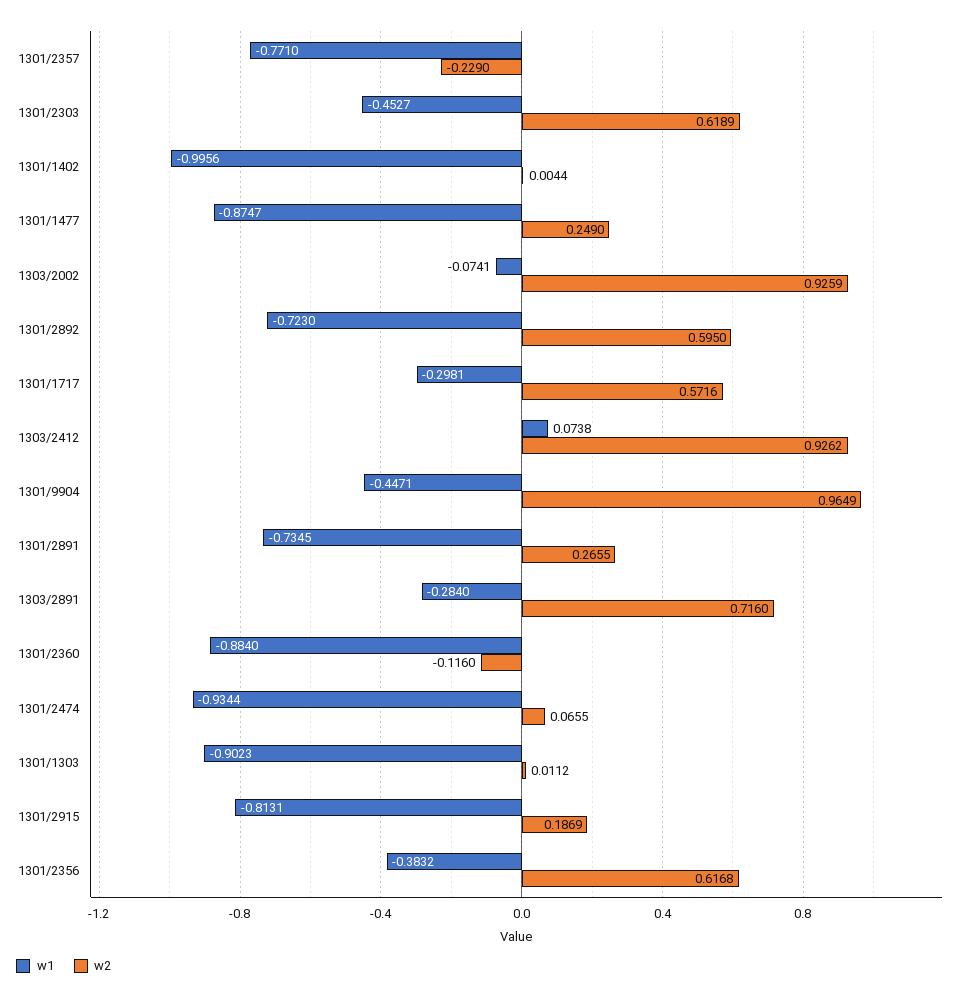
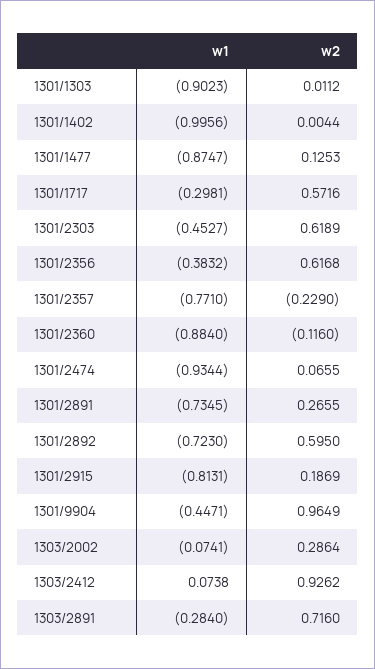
w2, 1301/1477: 0.249 -> 0.1253
w2, 1303/2002: 0.9259 -> 0.2864

